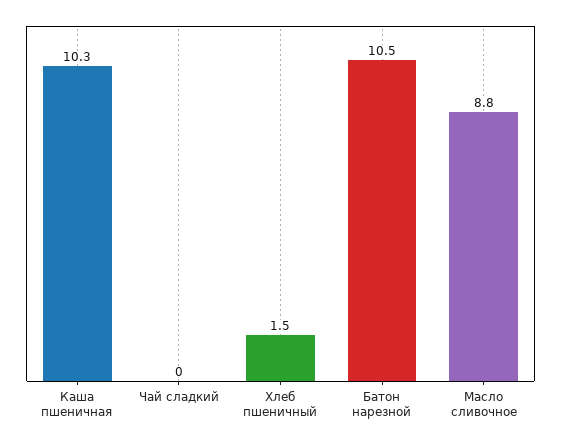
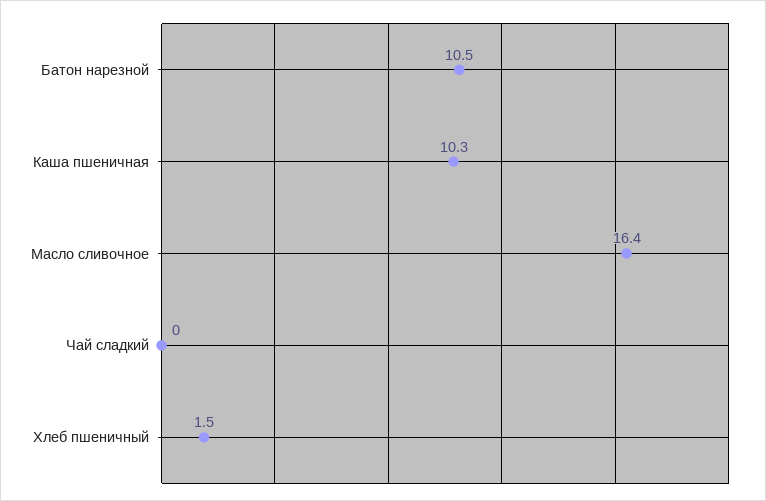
Масло сливочное: 8.8 -> 16.4

